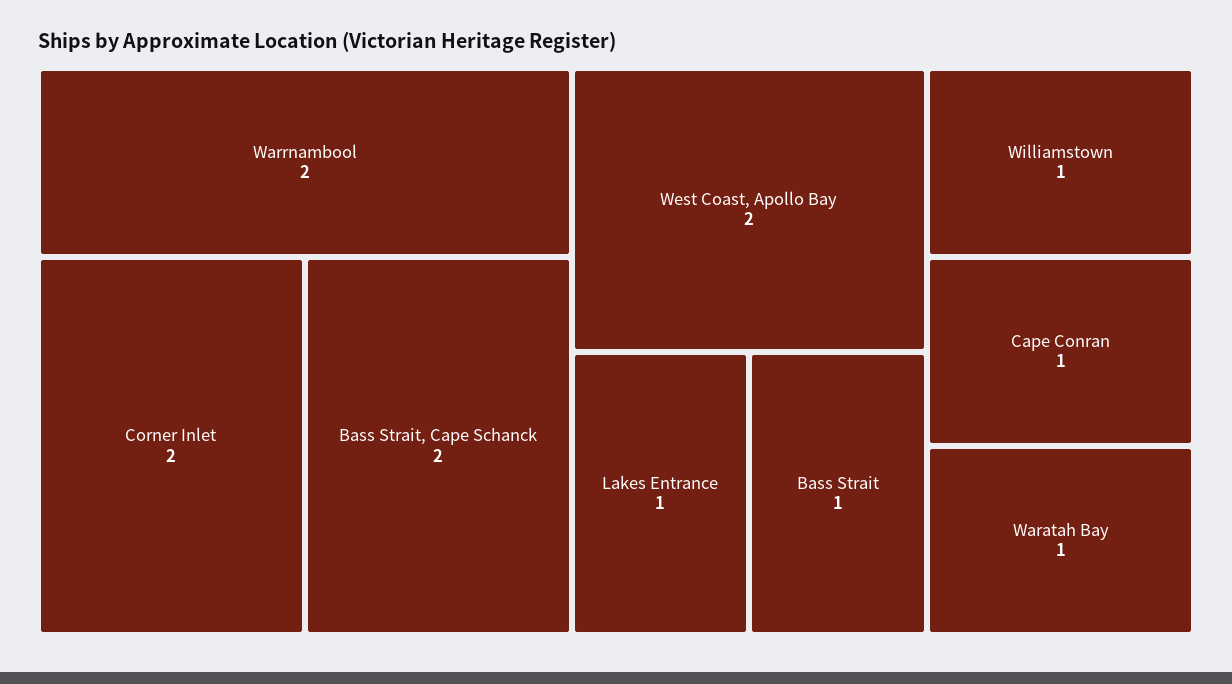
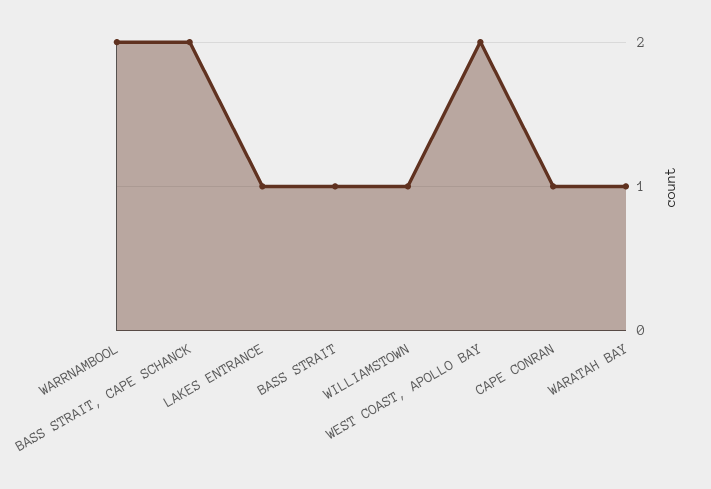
Corner Inlet: 2 -> none

